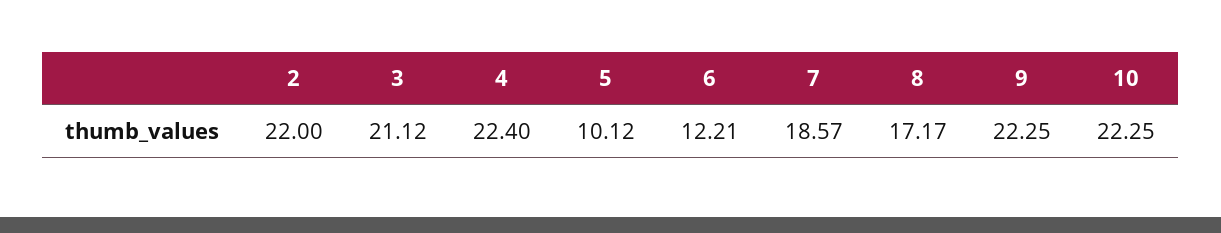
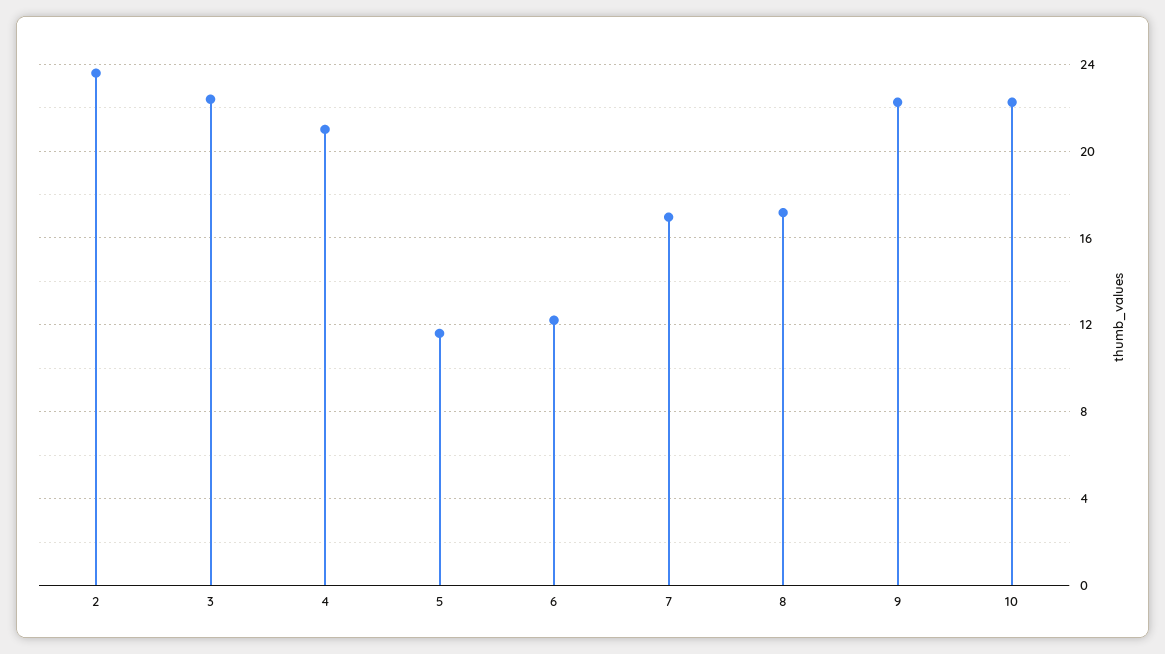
2: 22 -> 23.5
3: 21.12 -> 22.5
4: 22.4 -> 21
5: 10.12 -> 11.5
7: 18.57 -> 17

